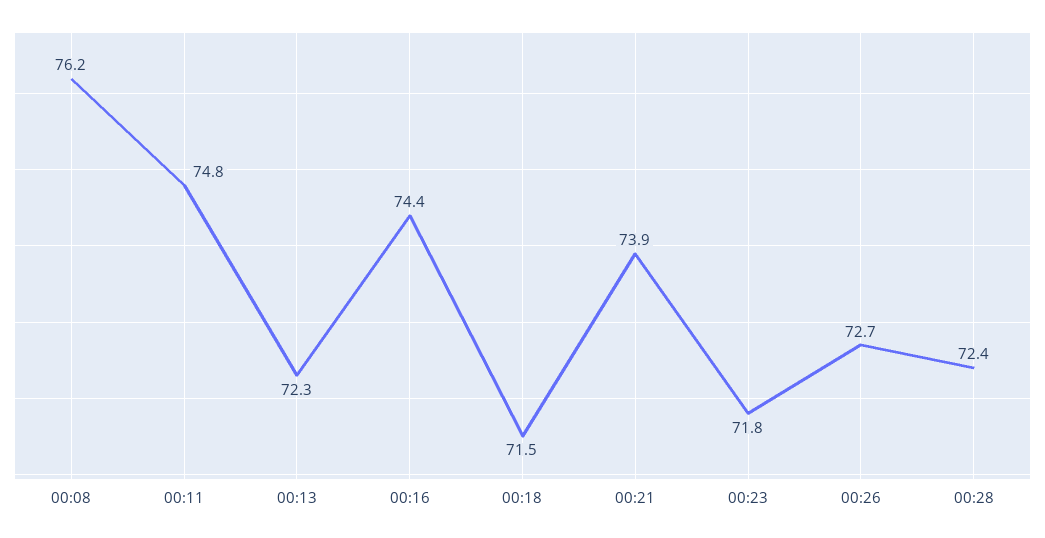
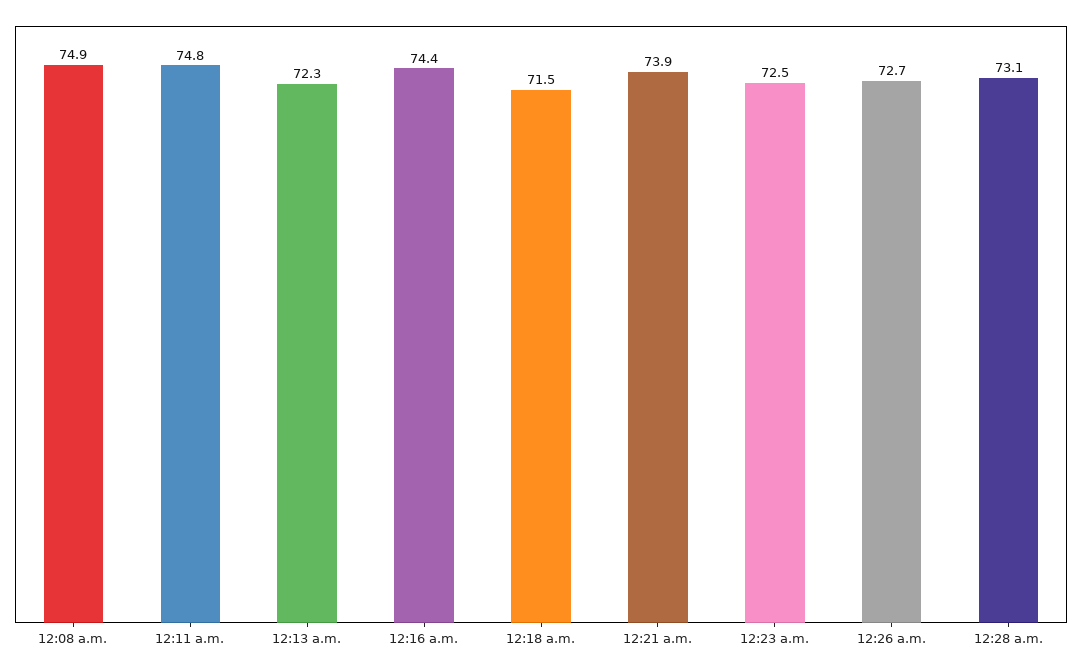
00:08: 76.2 -> 74.9
00:23: 71.8 -> 72.5
00:28: 72.4 -> 73.1

